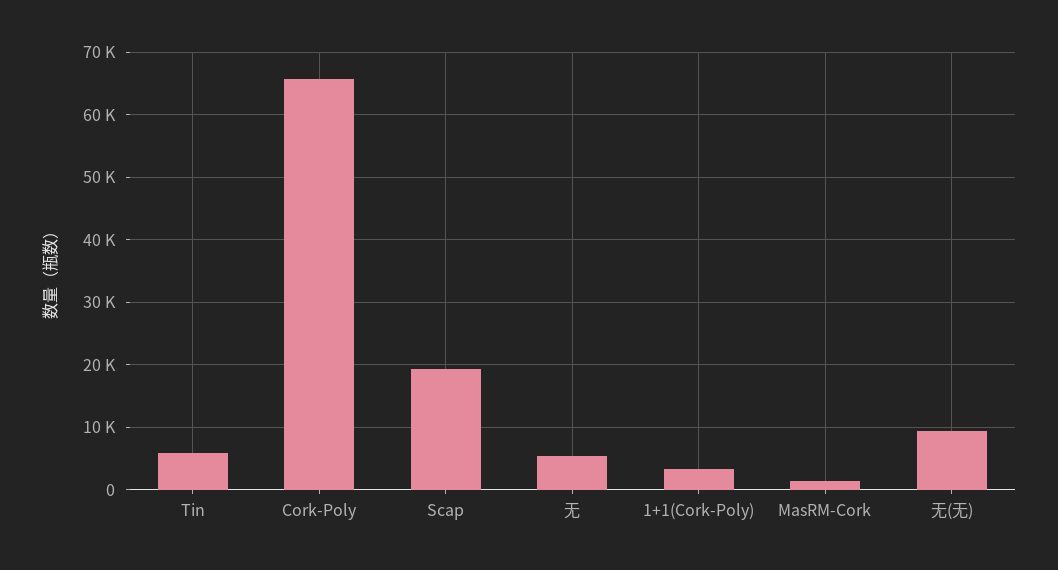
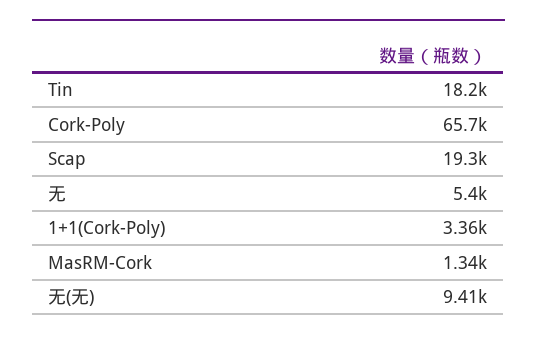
Tin: 6000 -> 18200

